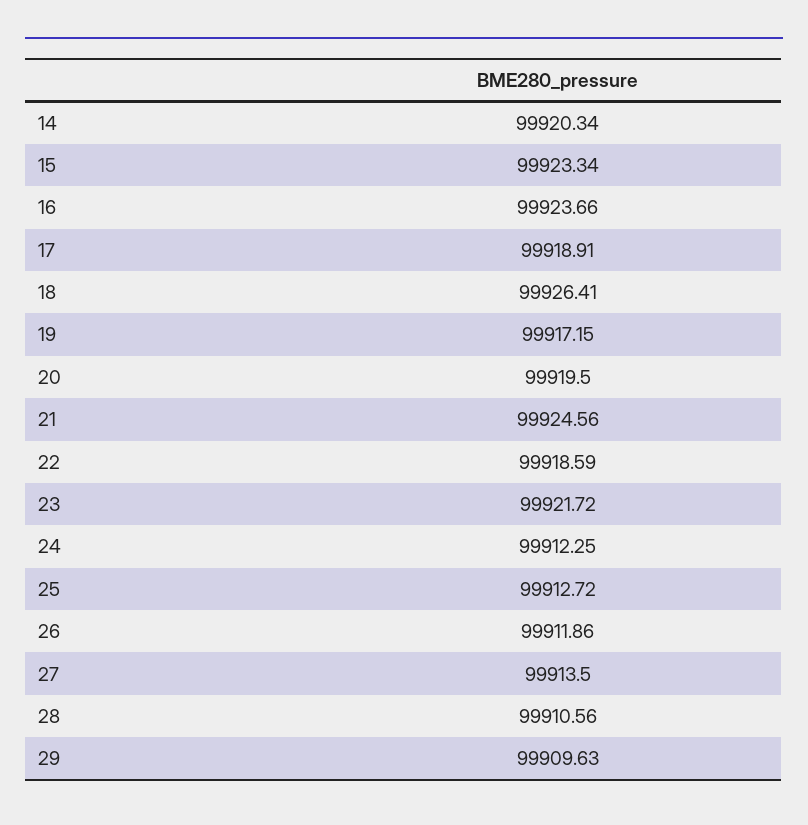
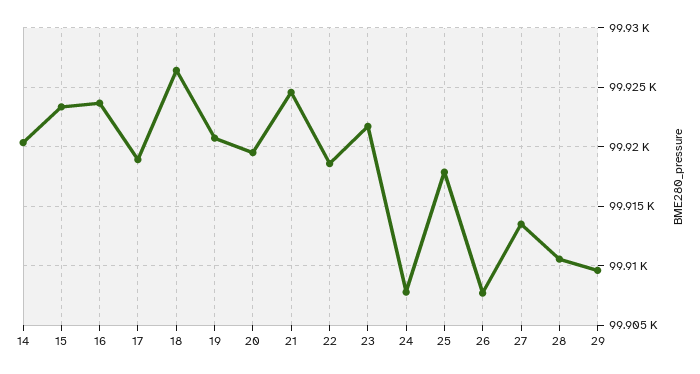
19: 99917.15 -> 99921
24: 99912.25 -> 99908
25: 99912.72 -> 99918
26: 99911.86 -> 99908

